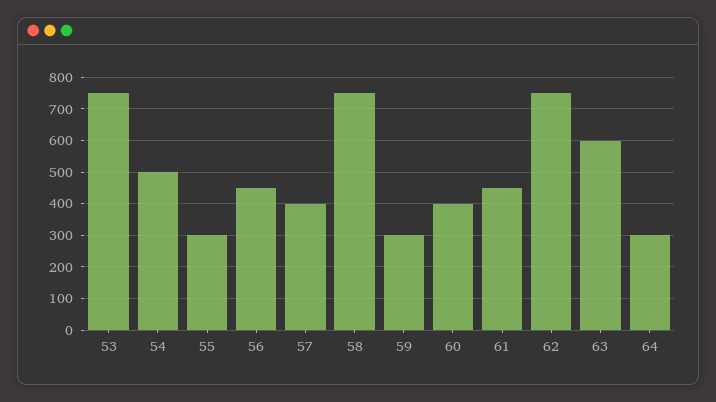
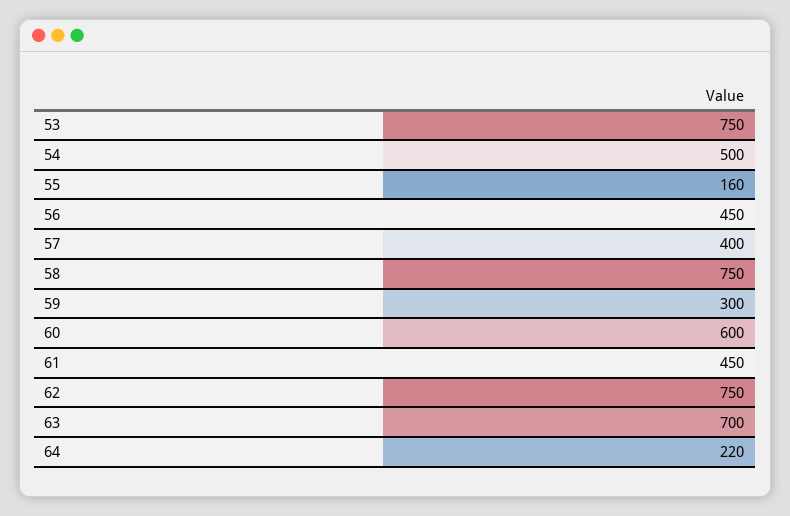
55: 300 -> 160
60: 400 -> 600
63: 600 -> 700
64: 300 -> 220

